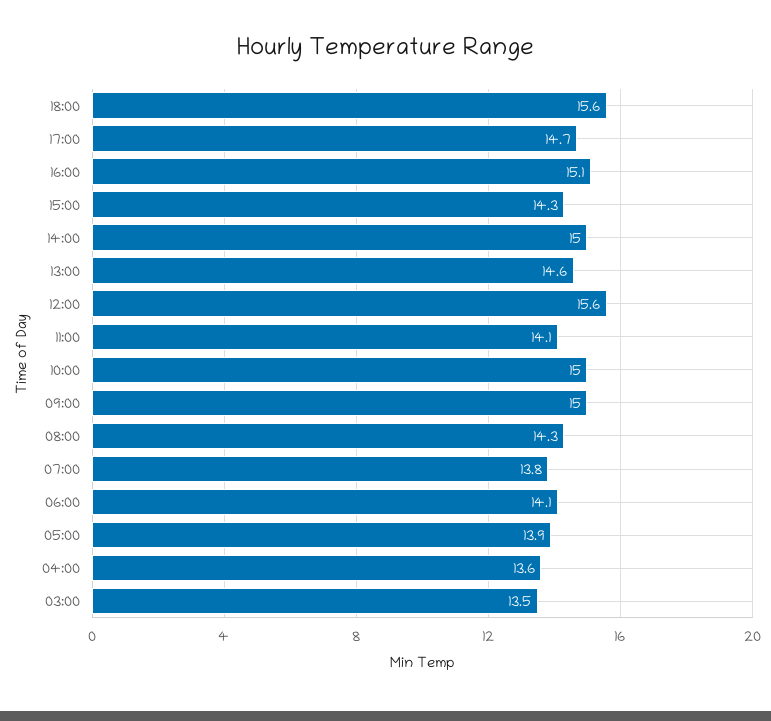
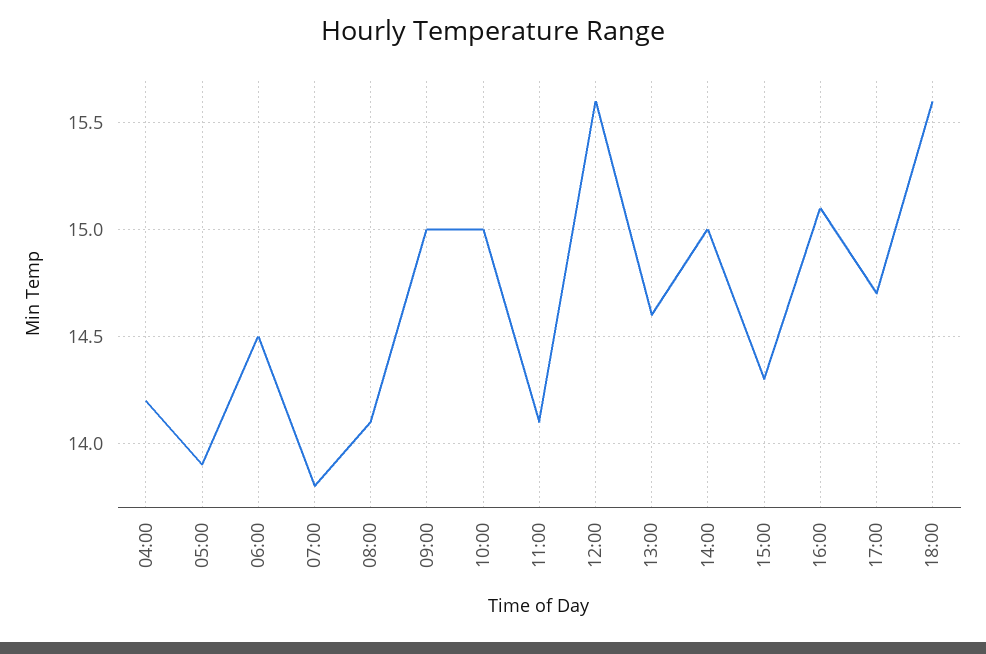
08:00: 14.3 -> 14.1
06:00: 14.1 -> 14.5
04:00: 13.6 -> 14.2
03:00: 13.5 -> none

